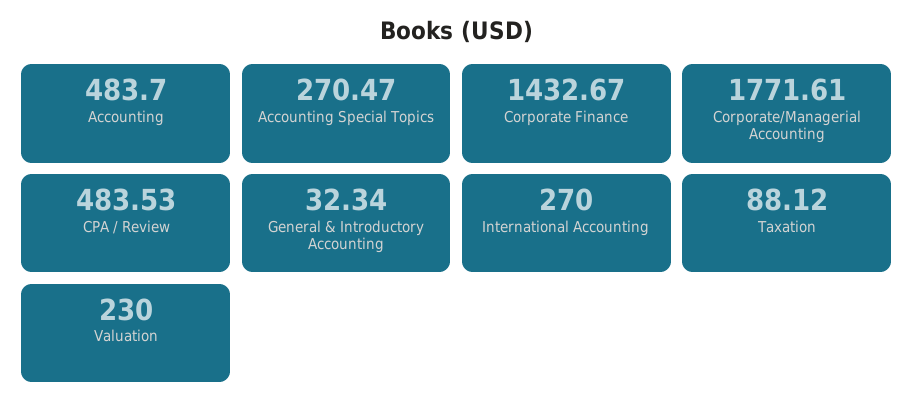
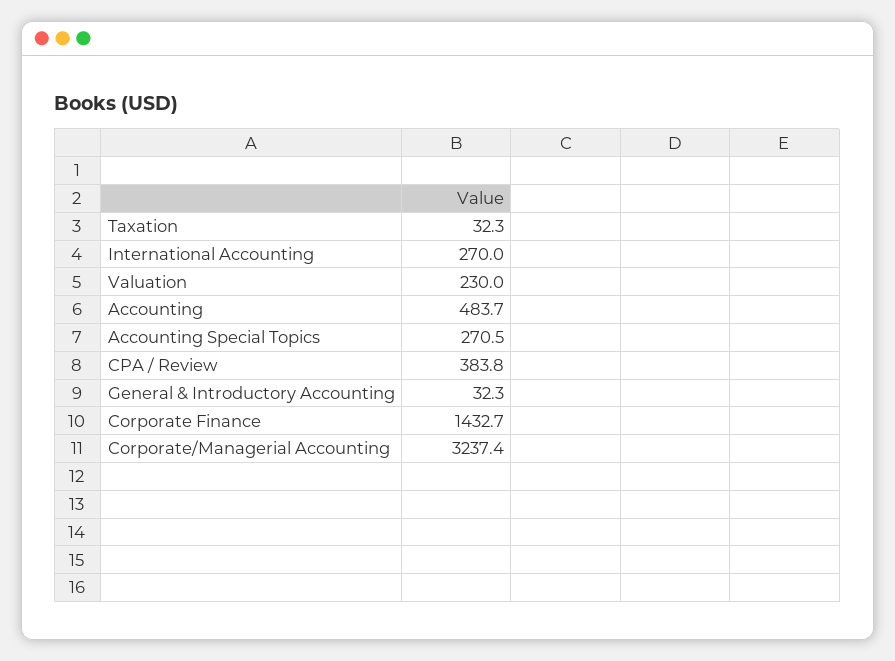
Corporate/Managerial Accounting: 1771.61 -> 3237.4
CPA / Review: 483.53 -> 383.8
Taxation: 88.12 -> 32.3

